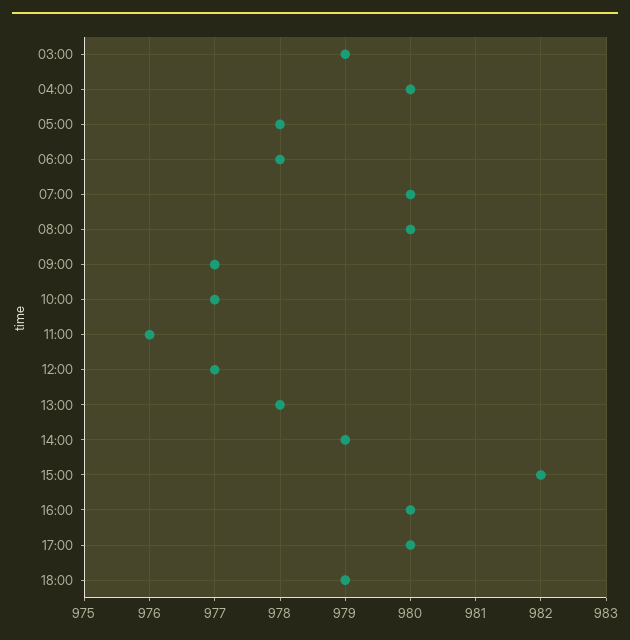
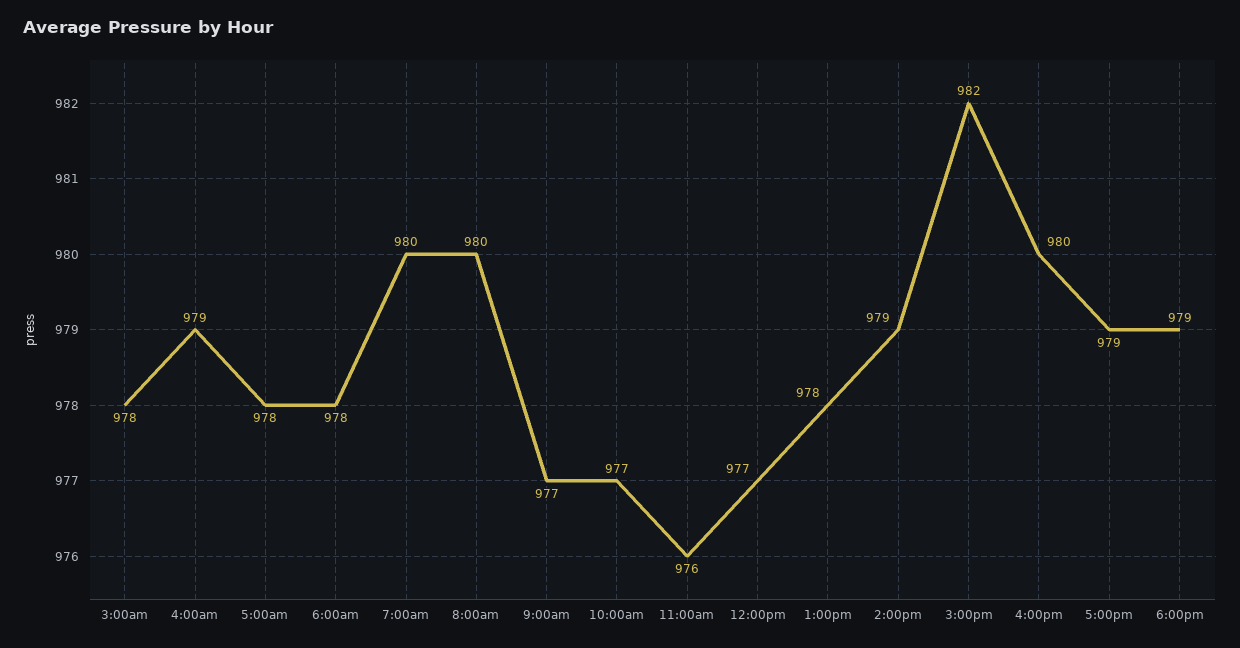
03:00: 979 -> 978
04:00: 980 -> 979
17:00: 980 -> 979

